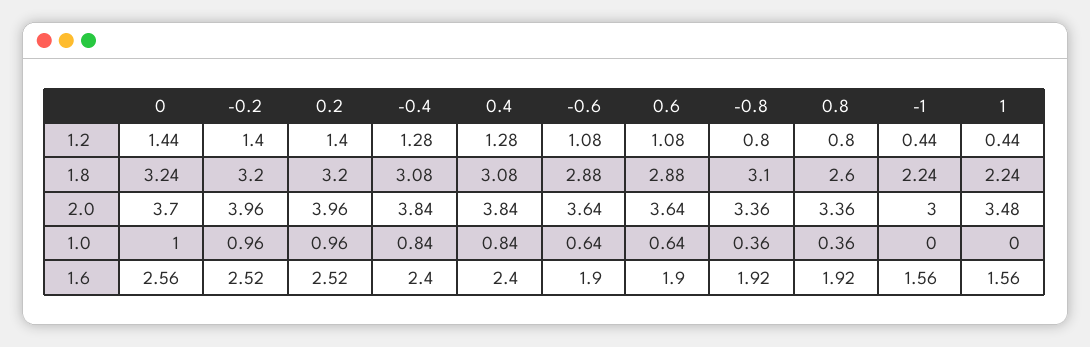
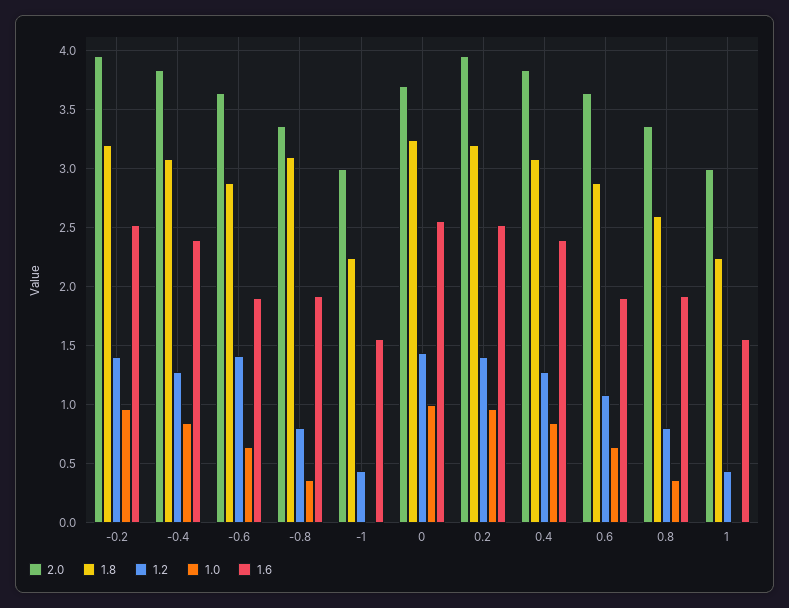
1.2, -0.6: 1.08 -> 1.4
2.0, 1: 3.48 -> 3

